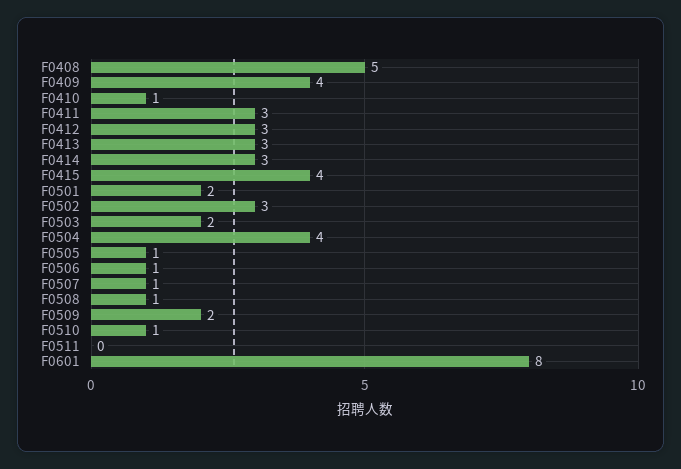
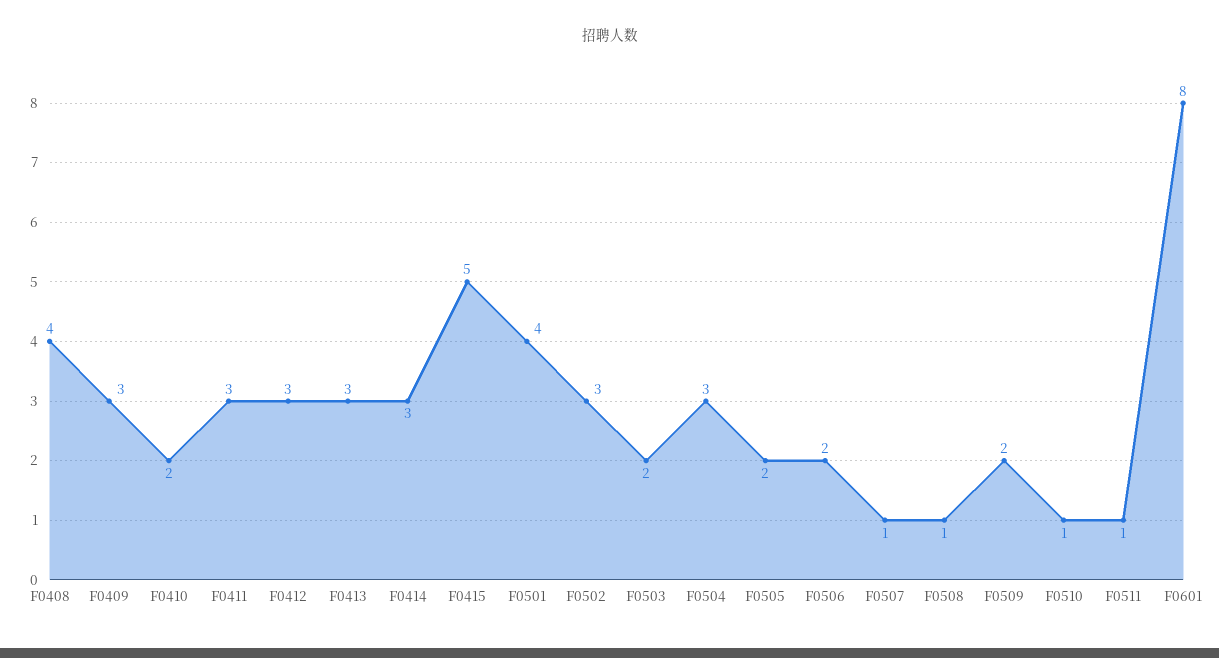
F0408: 5 -> 4
F0409: 4 -> 3
F0410: 1 -> 2
F0415: 4 -> 5
F0501: 2 -> 4
F0504: 4 -> 3
F0505: 1 -> 2
F0506: 1 -> 2
F0511: 0 -> 1

